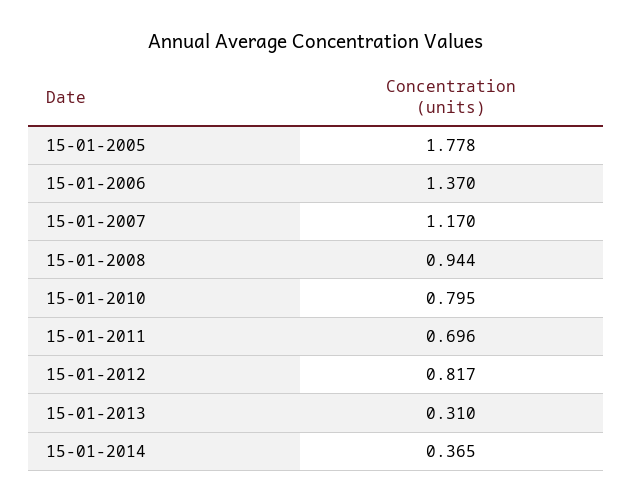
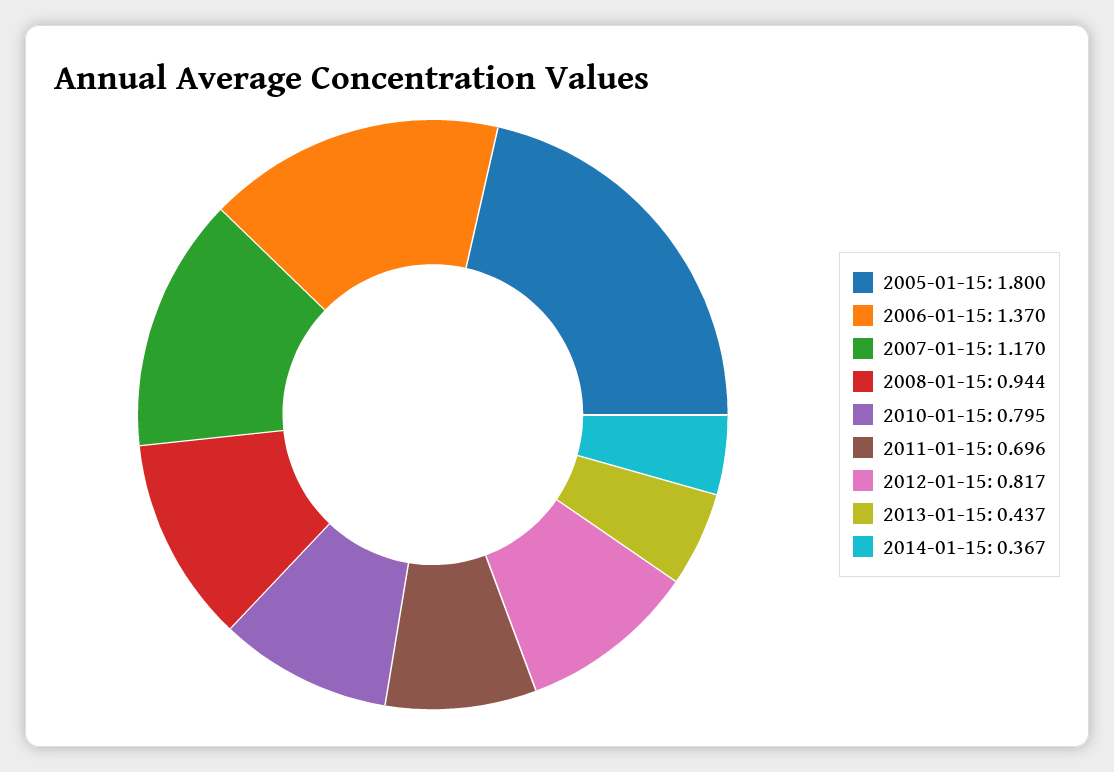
15-01-2005: 1.778 -> 1.8
15-01-2013: 0.31 -> 0.437
15-01-2014: 0.365 -> 0.367

